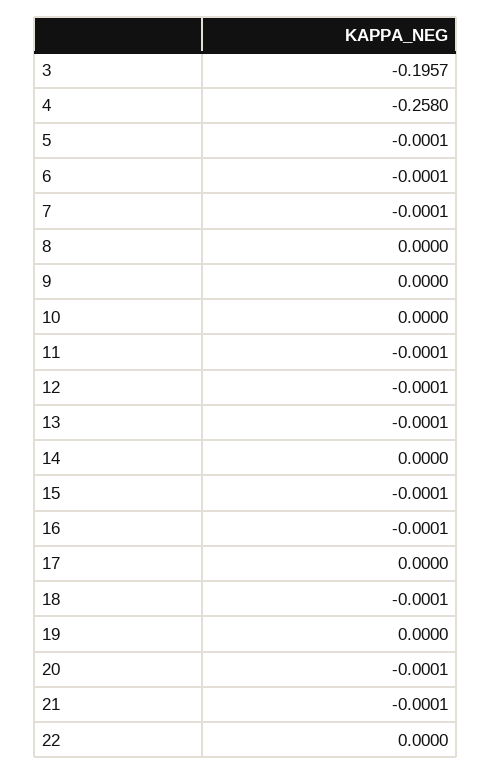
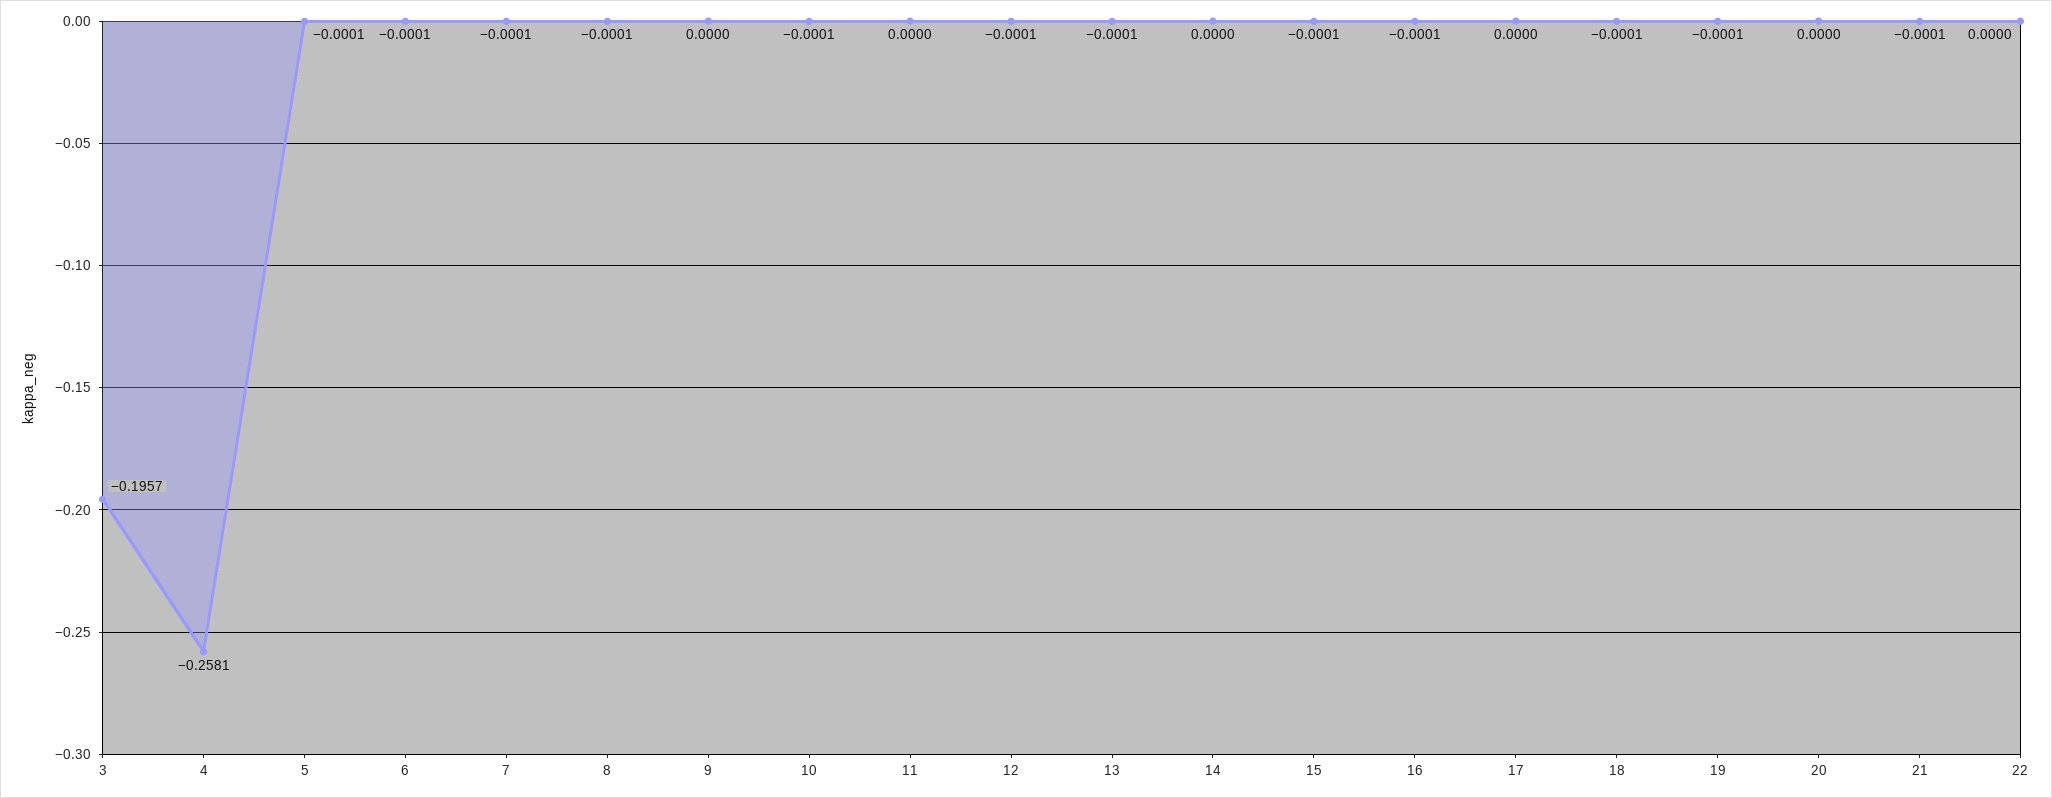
4: -0.258 -> -0.2581
8: 0 -> -0.0001
10: 0 -> -0.0001
11: -0.0001 -> 0
19: 0 -> -0.0001
20: -0.0001 -> 0

